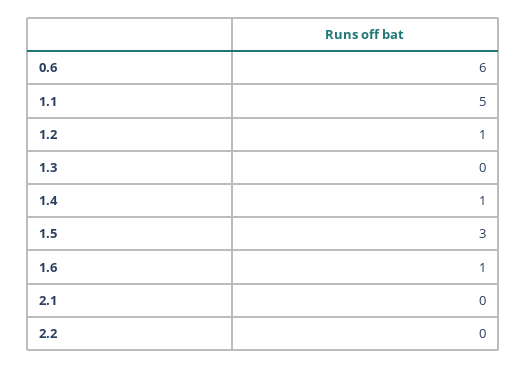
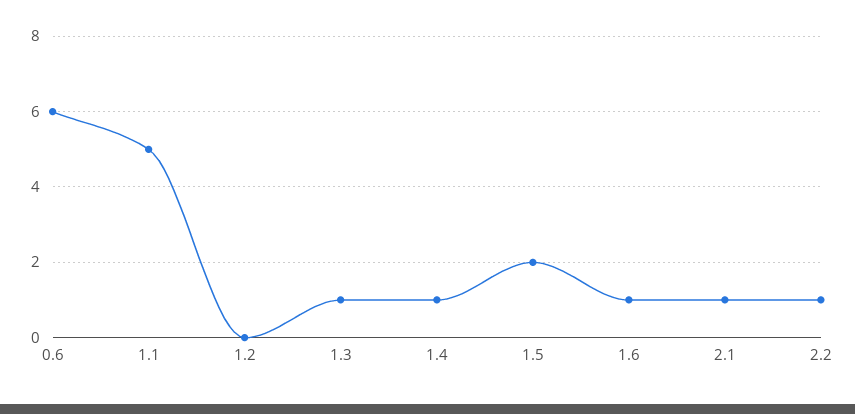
1.2: 1 -> 0
1.3: 0 -> 1
1.5: 3 -> 2
2.1: 0 -> 1
2.2: 0 -> 1

